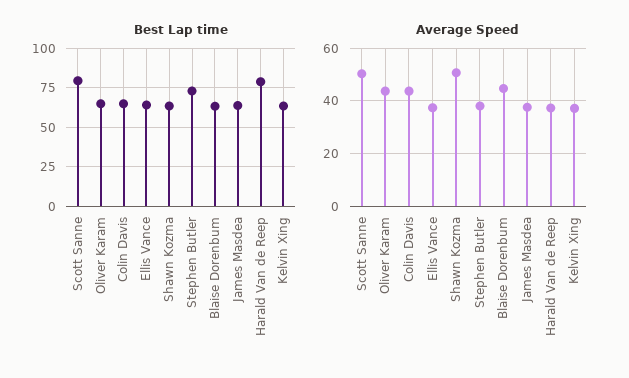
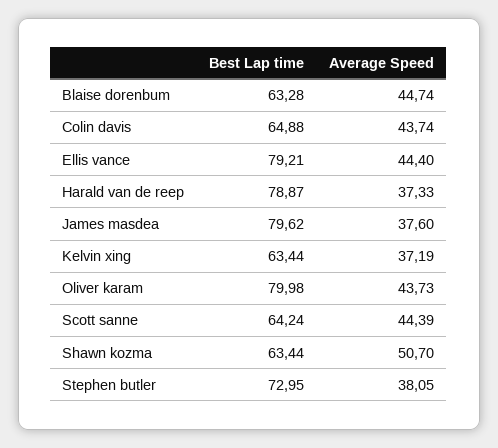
Best Lap time, Scott Sanne: 80 -> 64.24
Best Lap time, Oliver Karam: 65 -> 79.98
Best Lap time, Ellis Vance: 65 -> 79.21
Best Lap time, James Masdea: 65 -> 79.62
Average Speed, Scott Sanne: 50 -> 44.39
Average Speed, Ellis Vance: 37.5 -> 44.4

